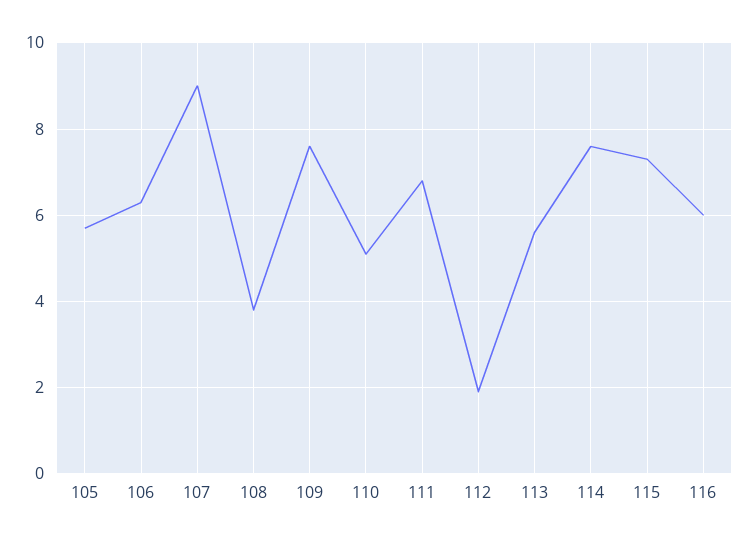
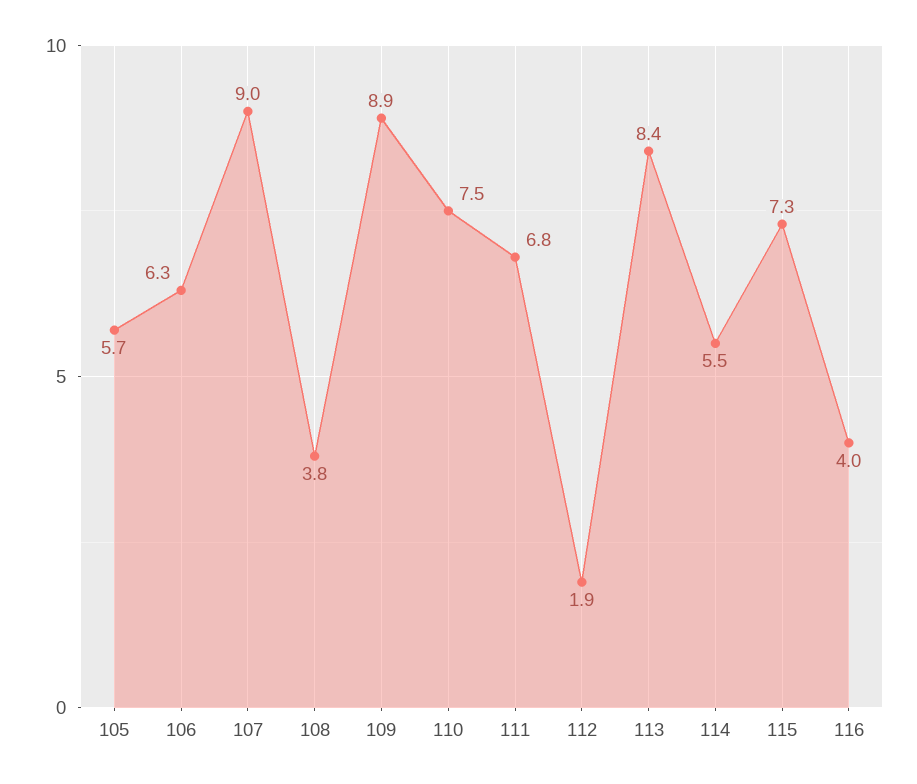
109: 7.5 -> 8.9
110: 5 -> 7.5
113: 5.5 -> 8.4
114: 7.5 -> 5.5
116: 6 -> 4

